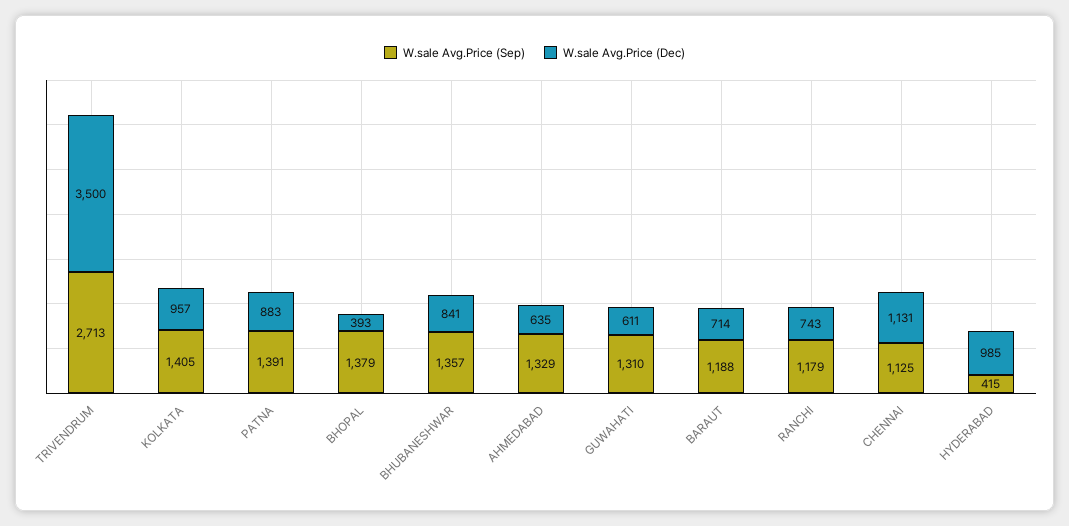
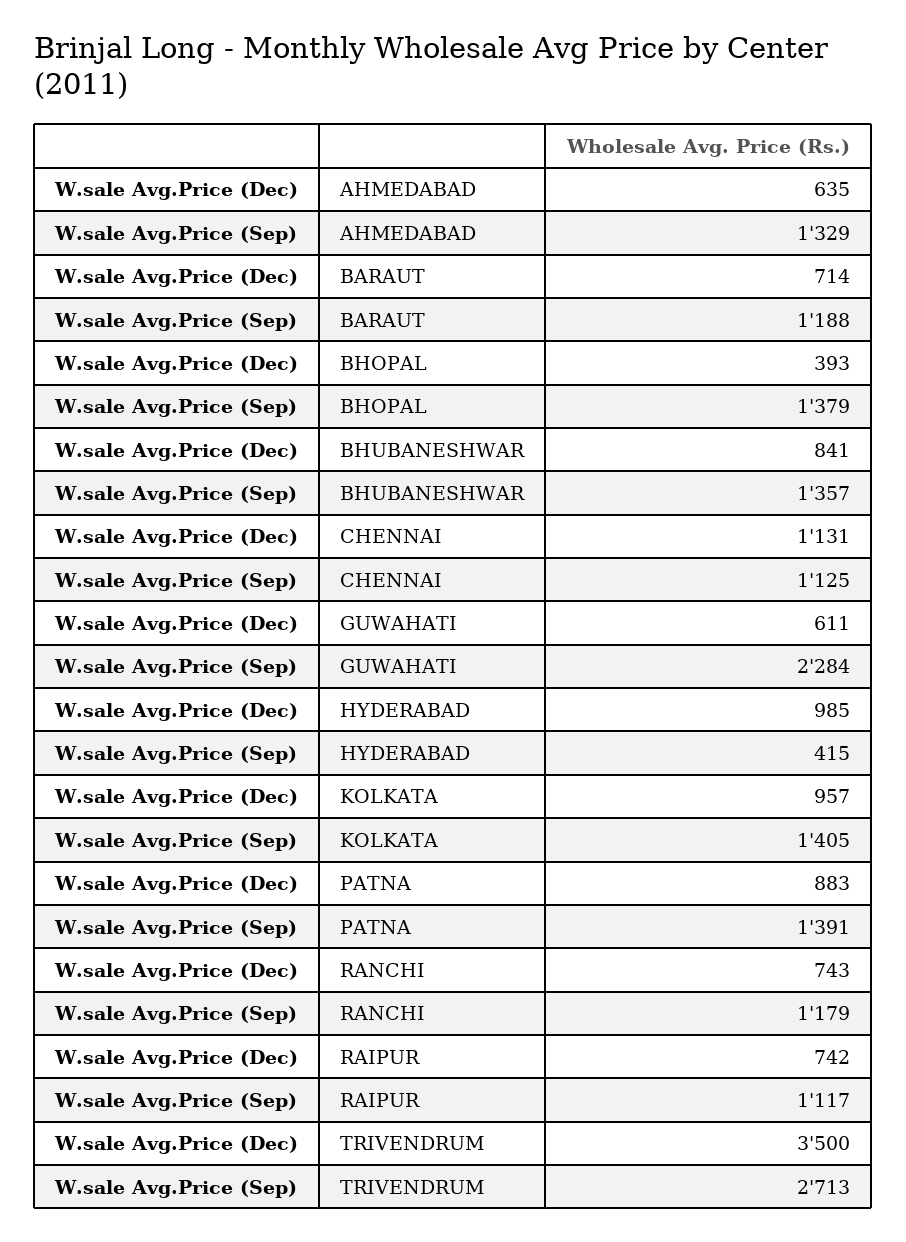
W.sale Avg.Price (Sep), GUWAHATI: 1310 -> 2284
W.sale Avg.Price (Dec), RAIPUR: none -> 742
W.sale Avg.Price (Sep), RAIPUR: none -> 1117

